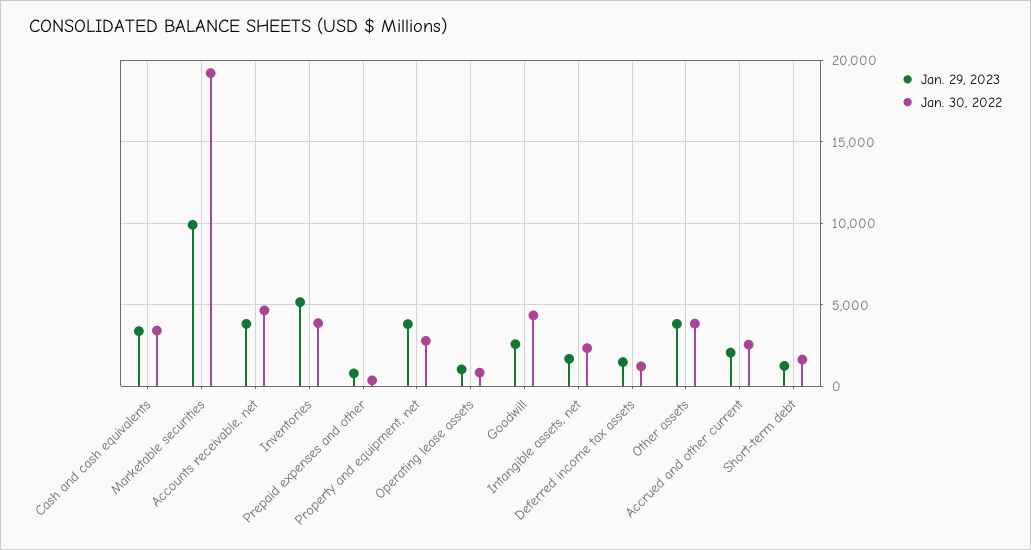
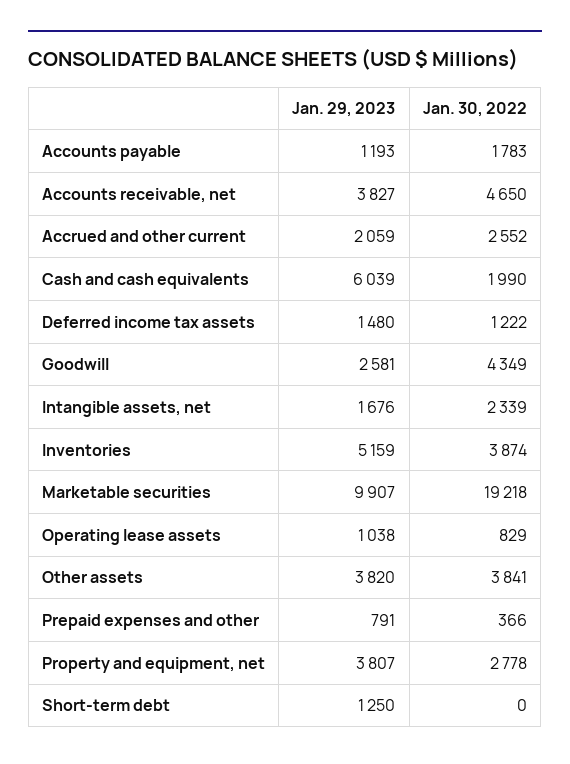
Jan. 29, 2023, Cash and cash equivalents: 3500 -> 6039
Jan. 30, 2022, Cash and cash equivalents: 3500 -> 1990
Jan. 30, 2022, Short-term debt: 1500 -> 0
Jan. 29, 2023, Accounts payable: none -> 1193
Jan. 30, 2022, Accounts payable: none -> 1783

